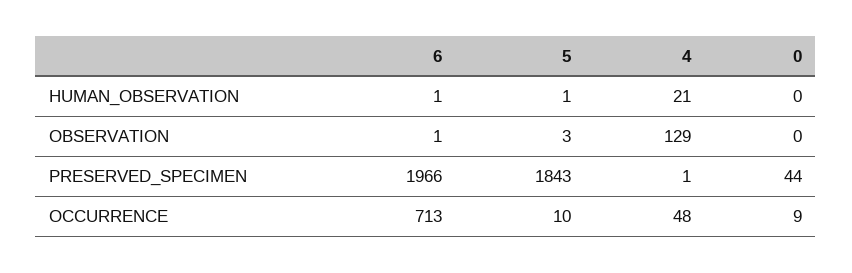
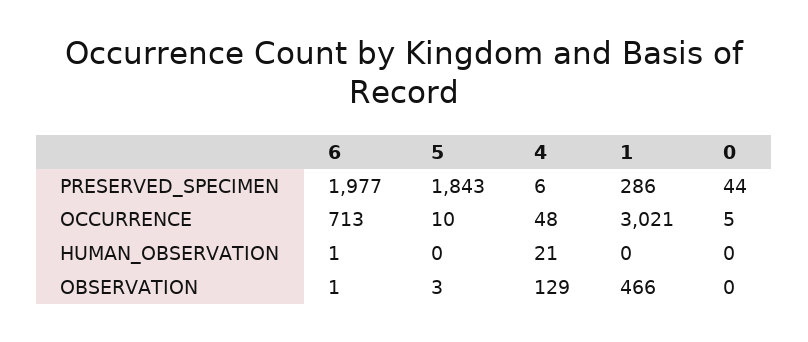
5, HUMAN_OBSERVATION: 1 -> 0
6, PRESERVED_SPECIMEN: 1966 -> 1977
4, PRESERVED_SPECIMEN: 1 -> 6
0, OCCURRENCE: 9 -> 5
1, PRESERVED_SPECIMEN: none -> 286
1, OCCURRENCE: none -> 3021
1, HUMAN_OBSERVATION: none -> 0
1, OBSERVATION: none -> 466

